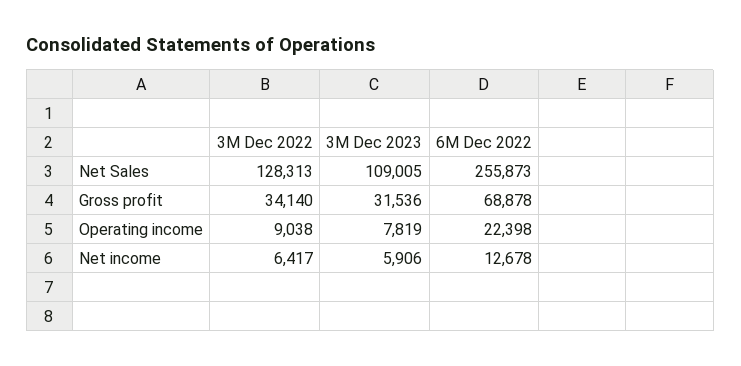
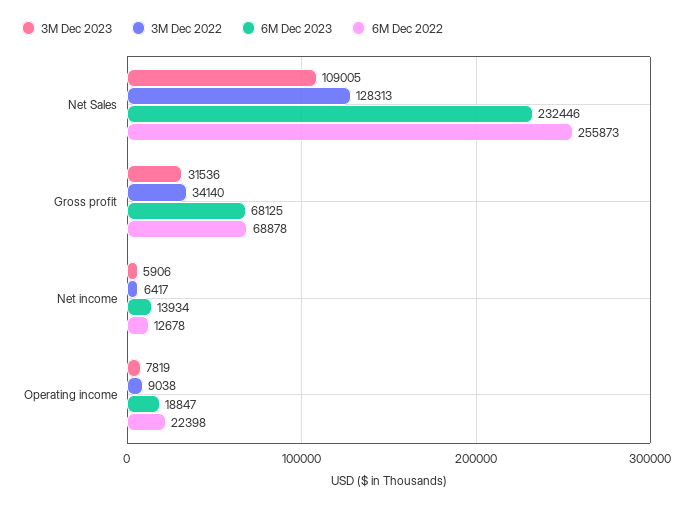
6M Dec 2023, Net Sales: none -> 232446
6M Dec 2023, Gross profit: none -> 68125
6M Dec 2023, Net income: none -> 13934
6M Dec 2023, Operating income: none -> 18847

